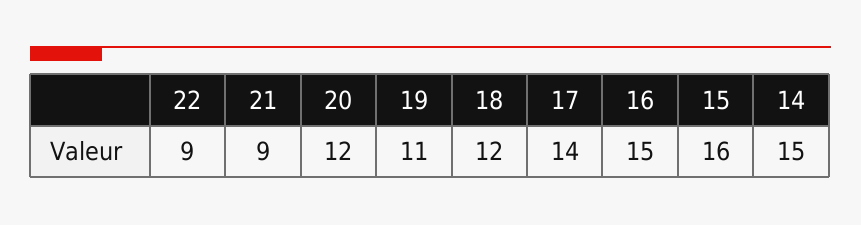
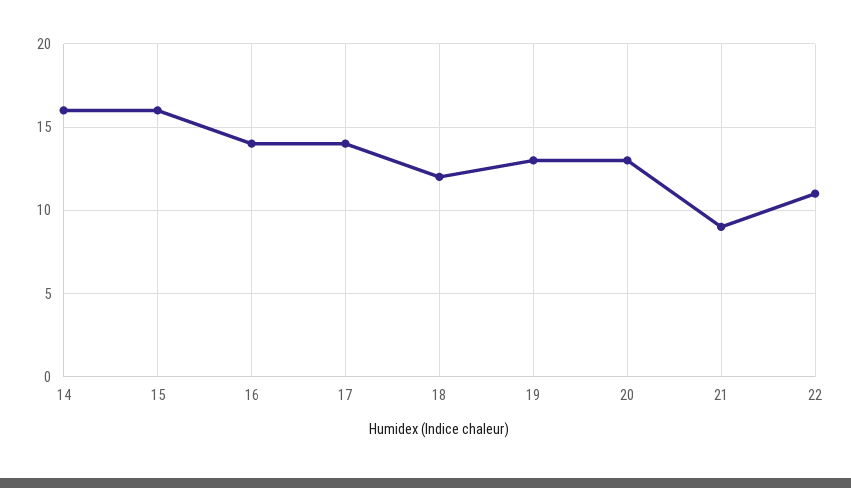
22: 9 -> 11
20: 12 -> 13
19: 11 -> 13
16: 15 -> 14
14: 15 -> 16

